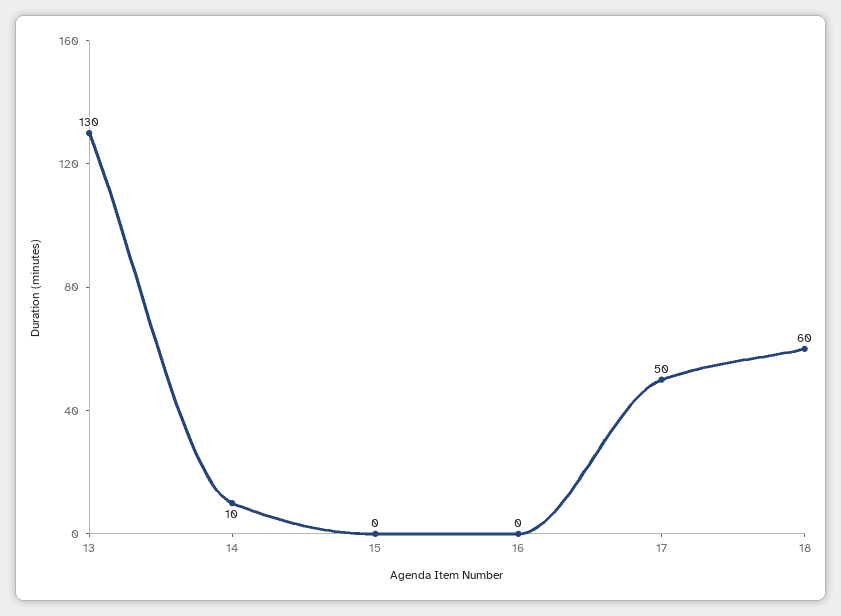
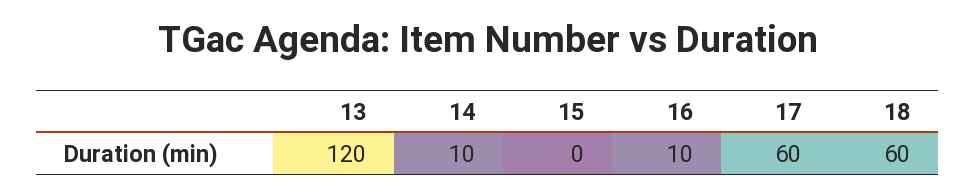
13: 130 -> 120
16: 0 -> 10
17: 50 -> 60

